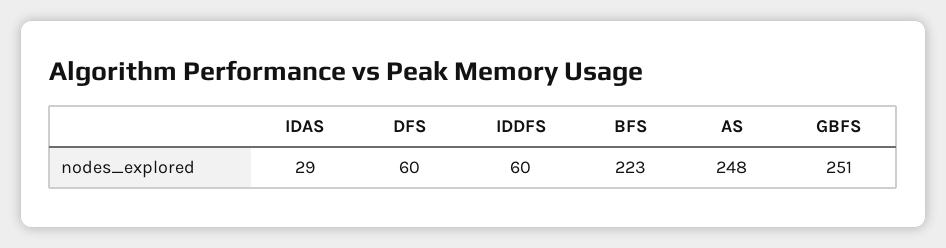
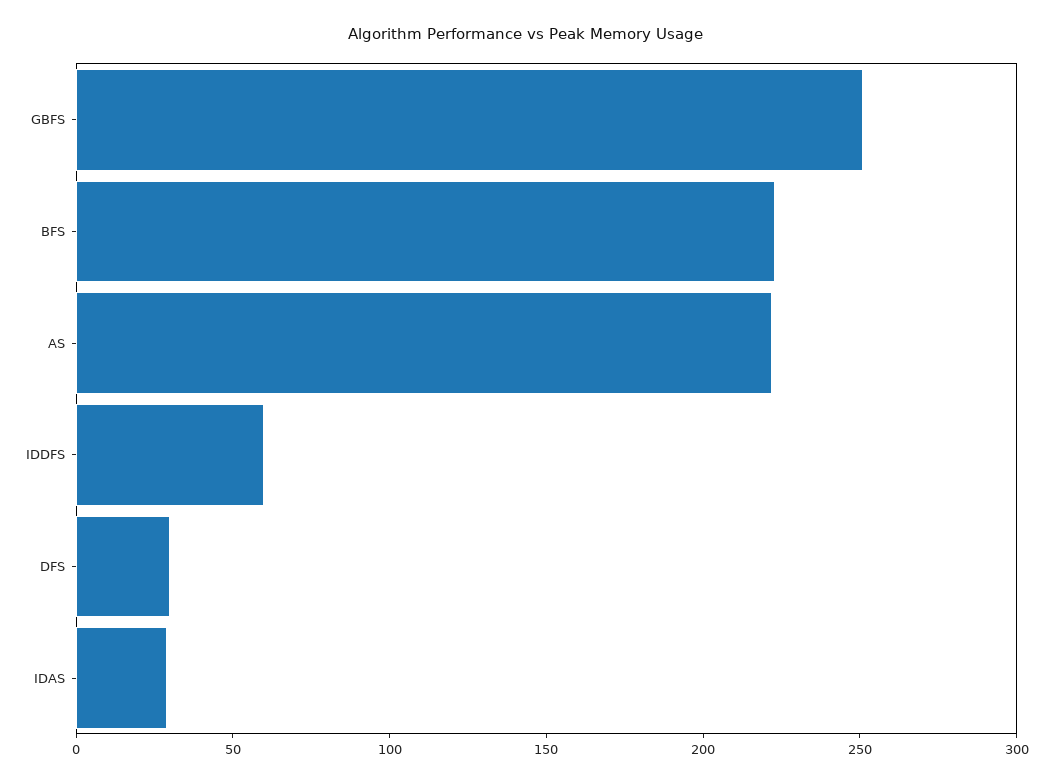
DFS: 60 -> 30
AS: 248 -> 220

